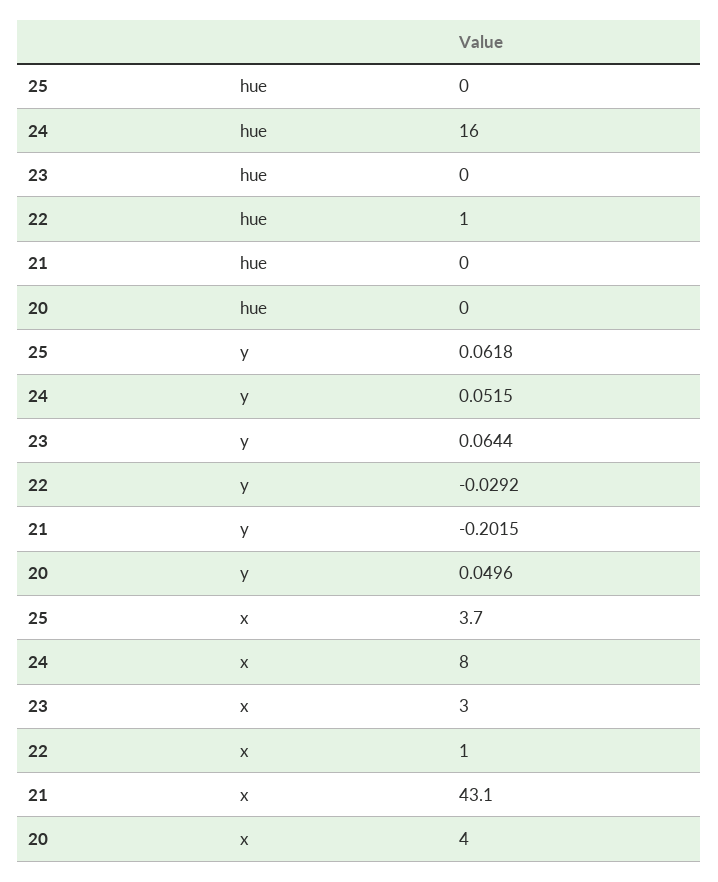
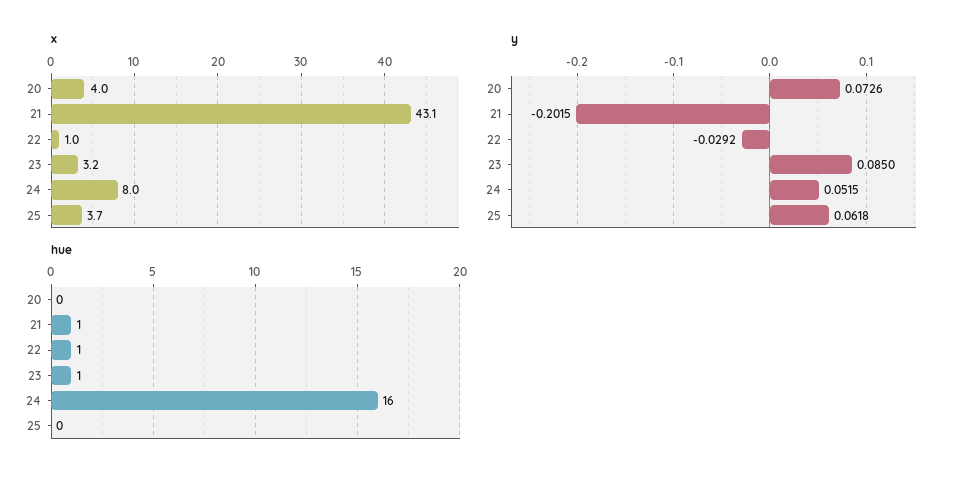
hue, 23: 0 -> 1
hue, 21: 0 -> 1
y, 23: 0.0644 -> 0.085
y, 20: 0.0496 -> 0.0726
x, 23: 3 -> 3.2

